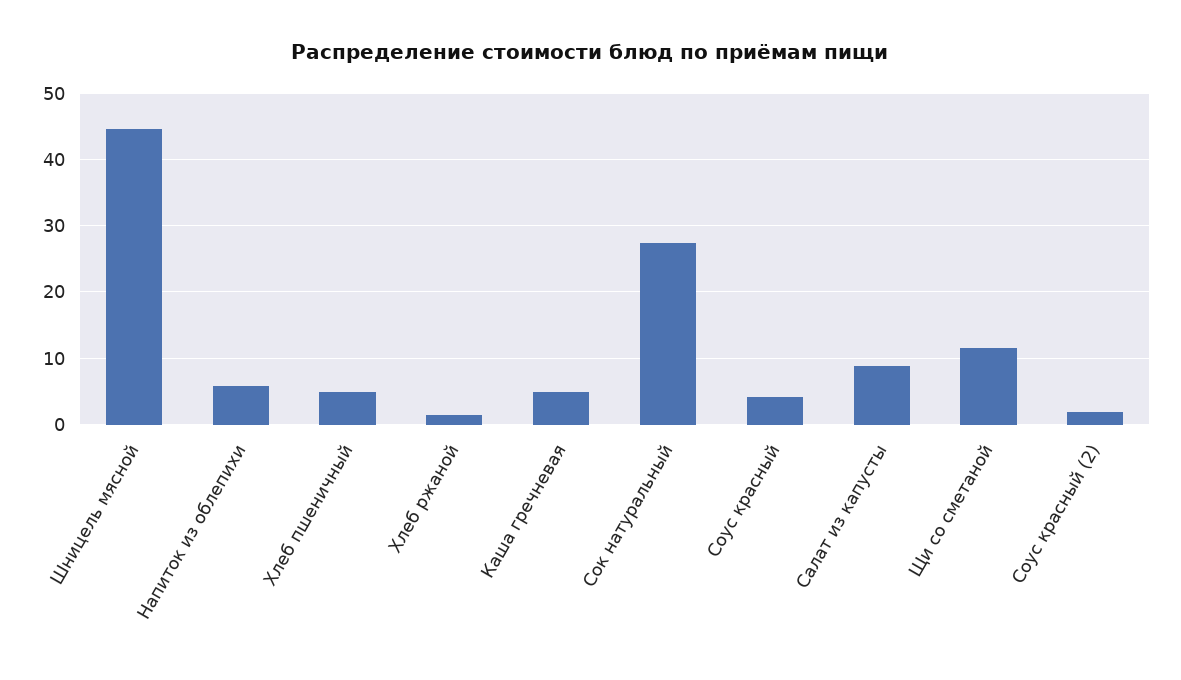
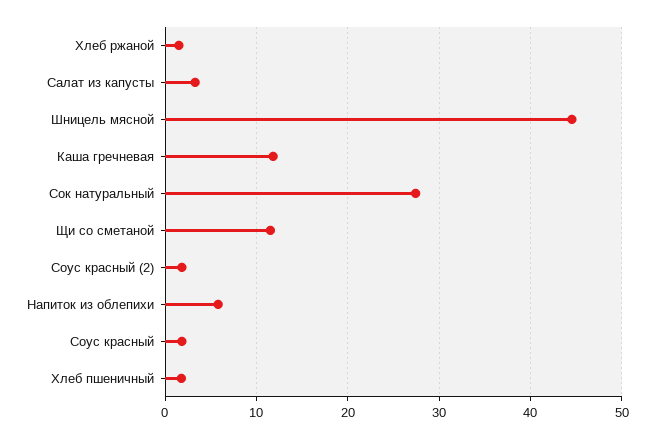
Хлеб пшеничный: 5 -> 2
Каша гречневая: 5 -> 12
Соус красный: 4 -> 2
Салат из капусты: 9 -> 3

